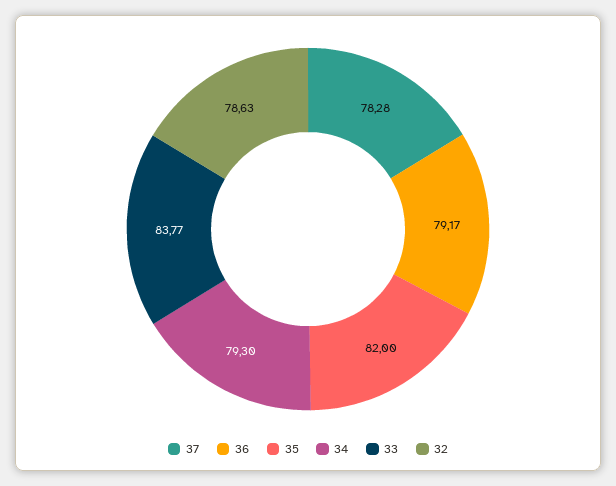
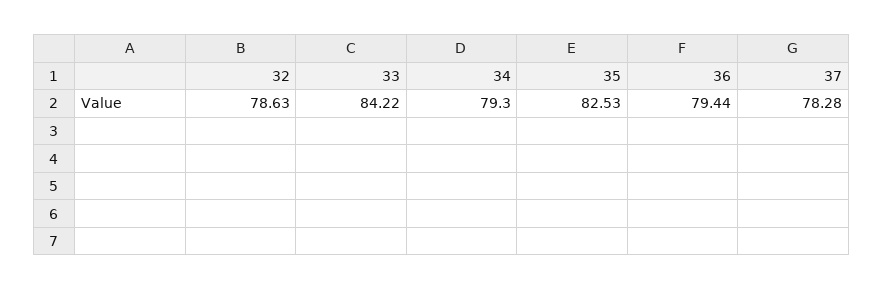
36: 79.17 -> 79.44
35: 82 -> 82.53
33: 83.77 -> 84.22

